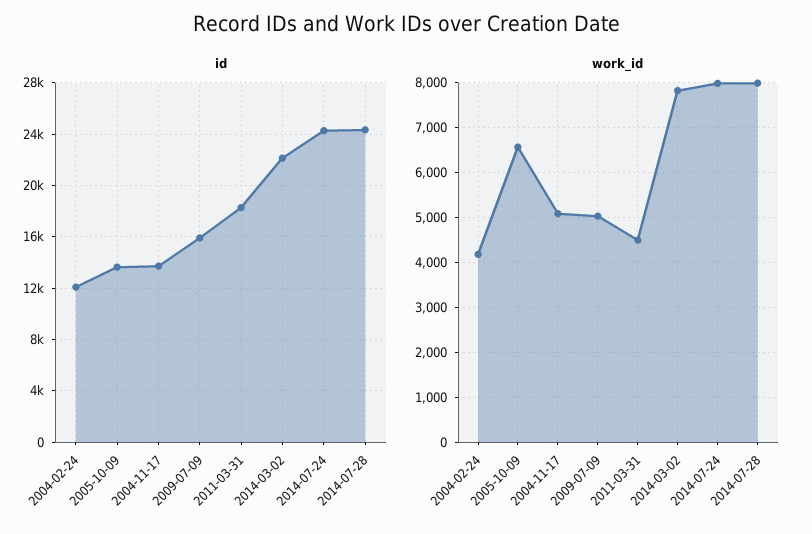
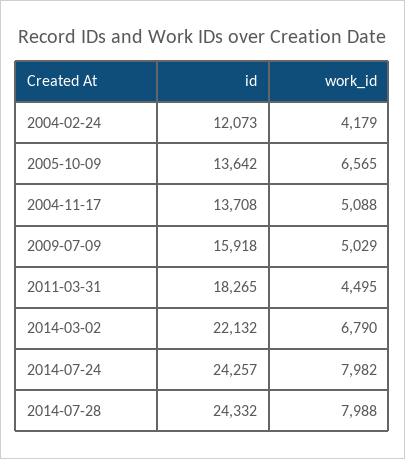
work_id, 2014-03-02: 7800 -> 6790

